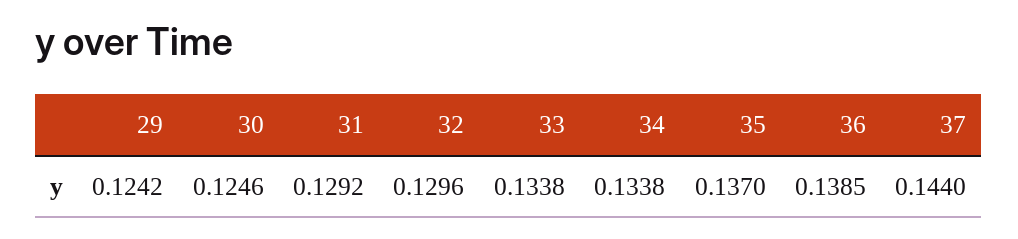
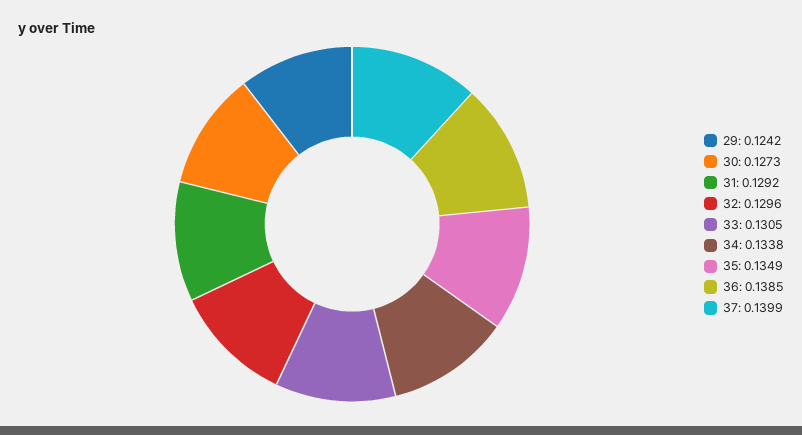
30: 0.1246 -> 0.1273
33: 0.1338 -> 0.1305
35: 0.137 -> 0.1349
37: 0.144 -> 0.1399

